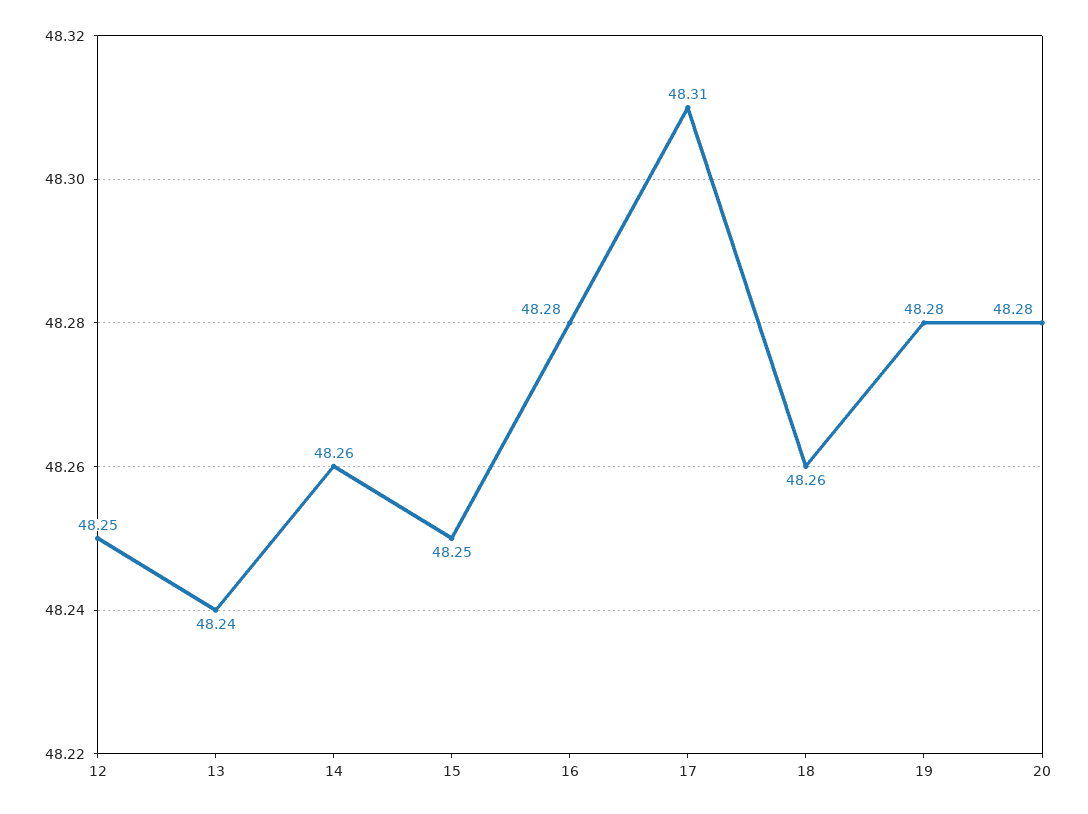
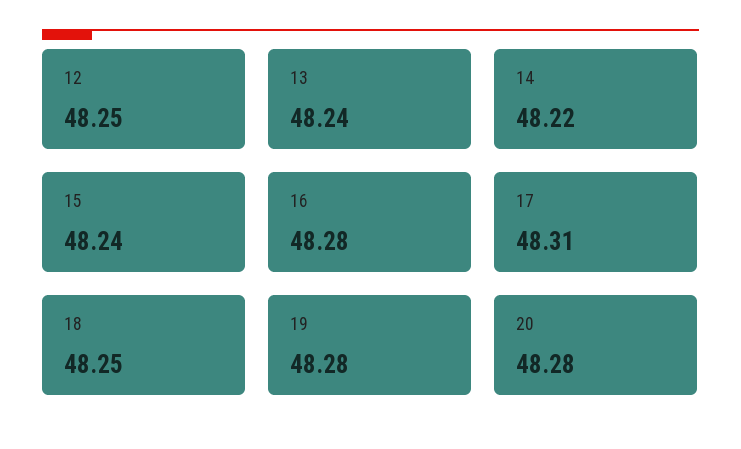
14: 48.26 -> 48.22
15: 48.25 -> 48.24
18: 48.26 -> 48.25

